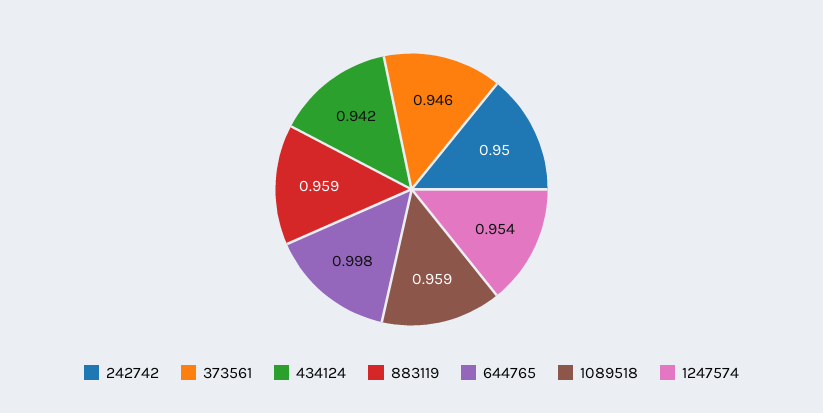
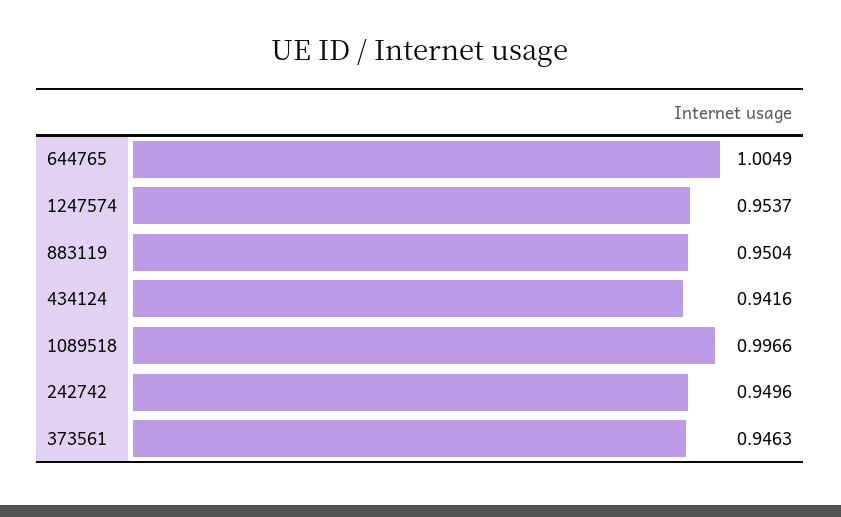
883119: 0.959 -> 0.9504
644765: 0.998 -> 1.0049
1089518: 0.959 -> 0.9966

